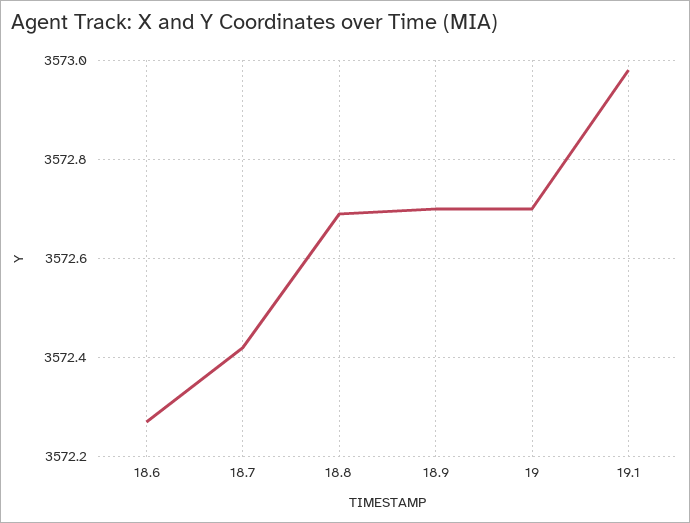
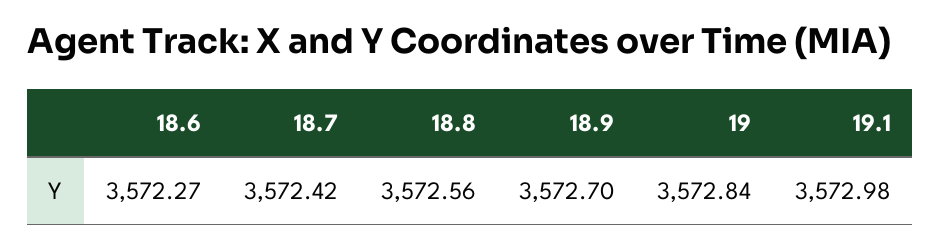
18.8: 3572.7 -> 3572.56
19: 3572.7 -> 3572.84

